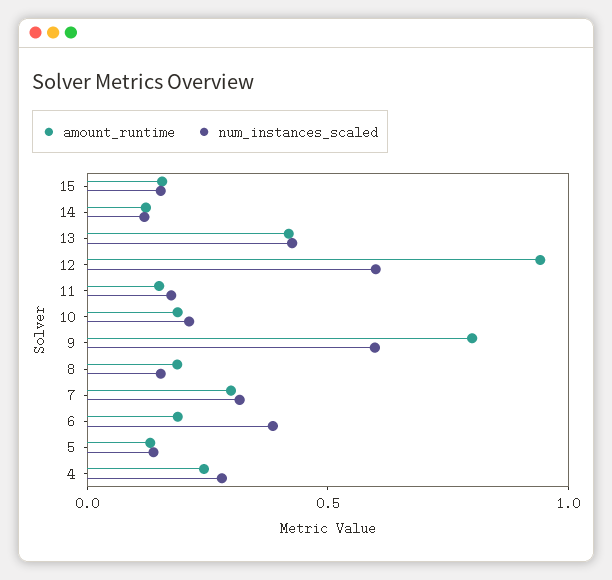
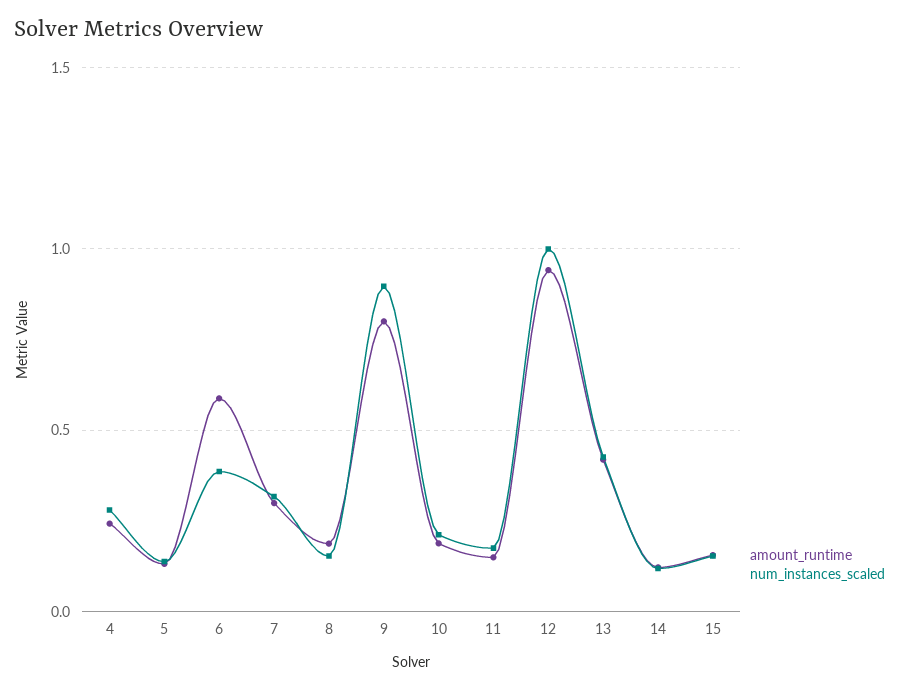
num_instances_scaled, 12: 0.6 -> 1
num_instances_scaled, 9: 0.6 -> 0.9
amount_runtime, 6: 0.2 -> 0.6

